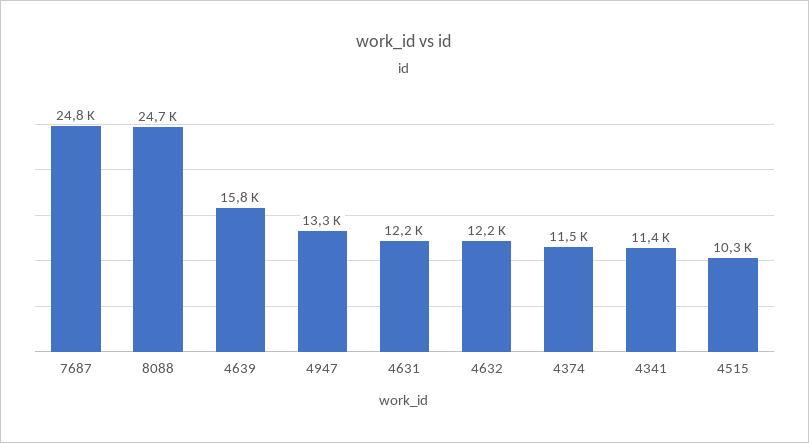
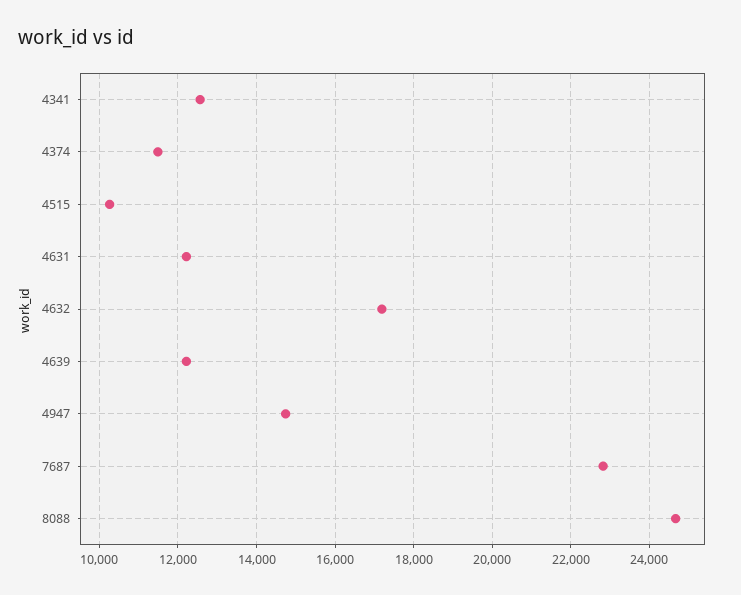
7687: 24800 -> 22800
4639: 15800 -> 12200
4947: 13300 -> 14800
4632: 12200 -> 17200
4341: 11400 -> 12600

